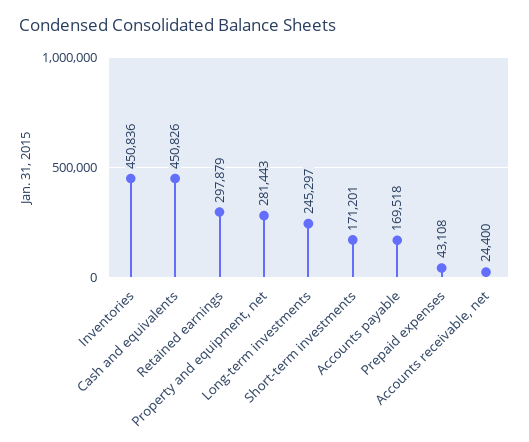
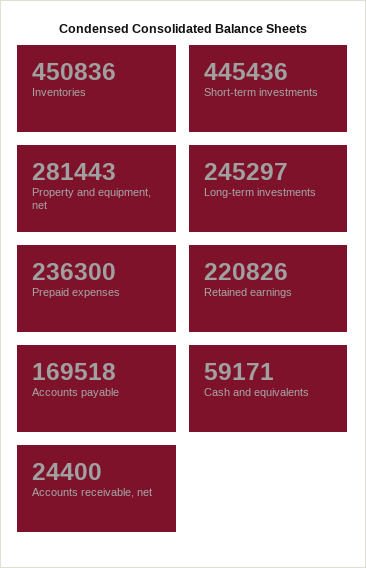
Cash and equivalents: 450826 -> 59171
Retained earnings: 297879 -> 220826
Short-term investments: 171201 -> 445436
Prepaid expenses: 43108 -> 236300

